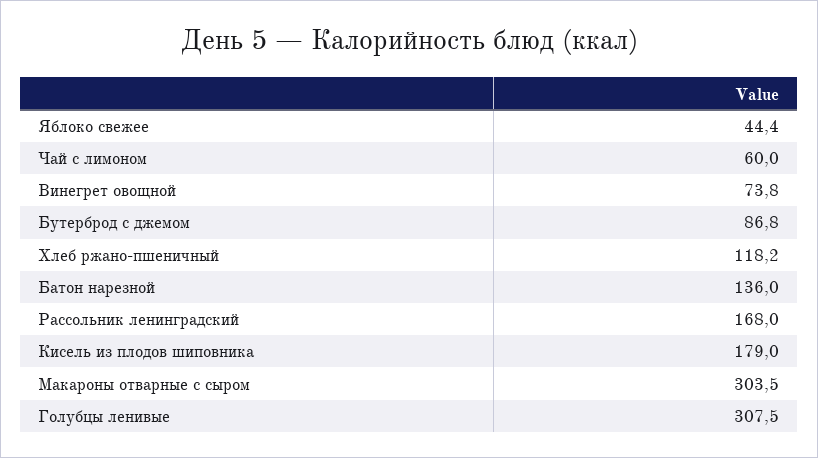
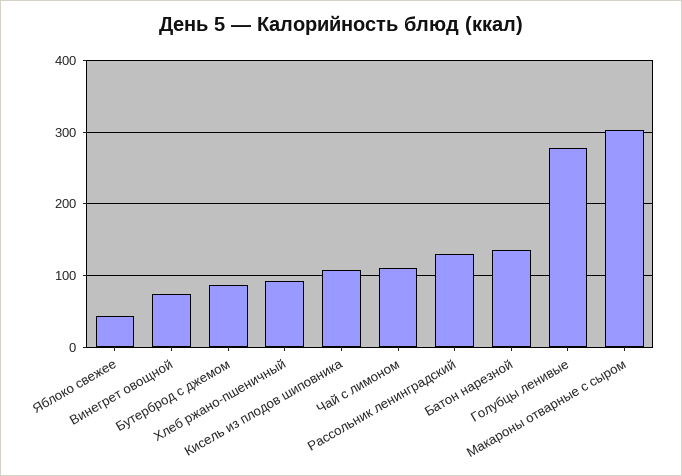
Чай с лимоном: 60 -> 110
Хлеб ржано-пшеничный: 118.2 -> 90
Рассольник ленинградский: 168 -> 130
Кисель из плодов шиповника: 179 -> 110
Голубцы ленивые: 307.5 -> 280

